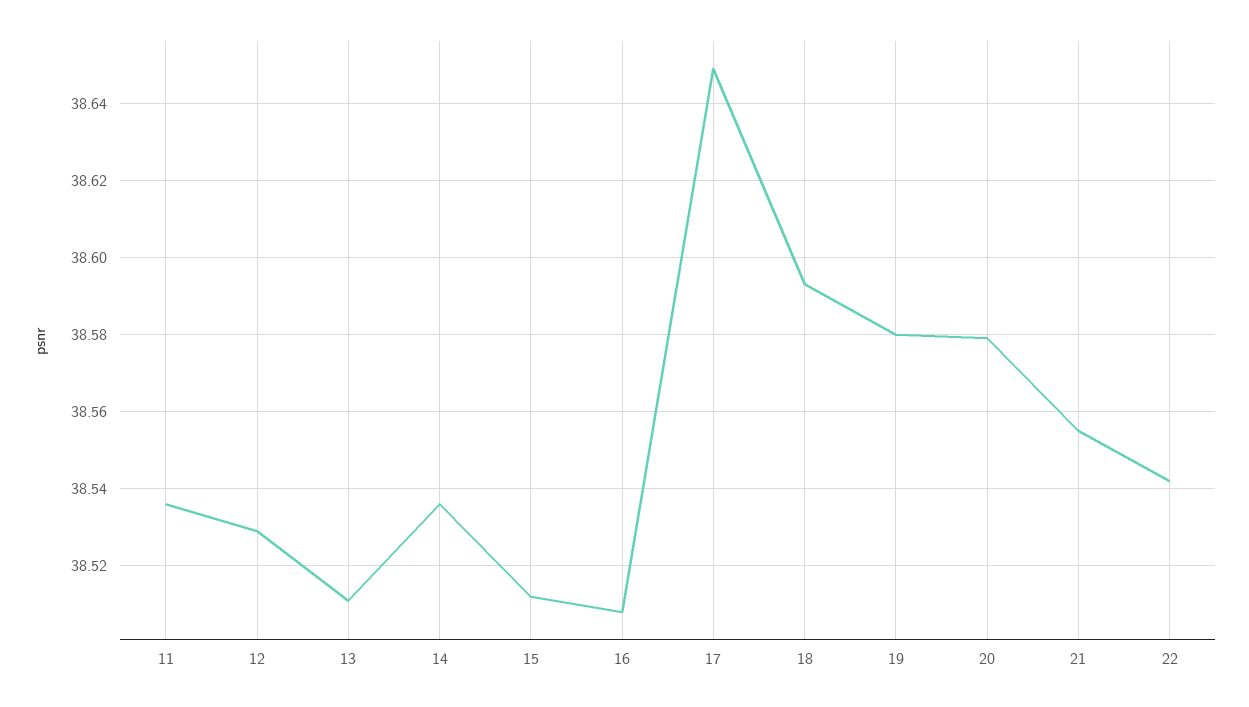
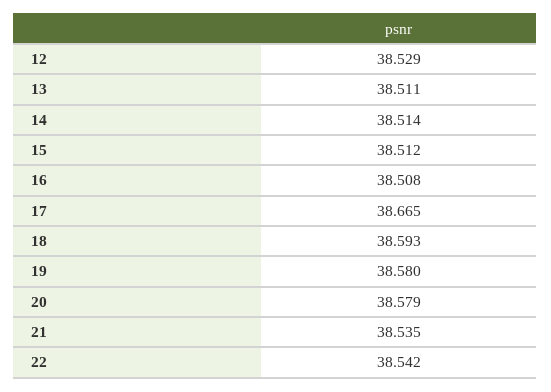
11: 38.535 -> none
14: 38.535 -> 38.514
17: 38.65 -> 38.665
21: 38.555 -> 38.535

